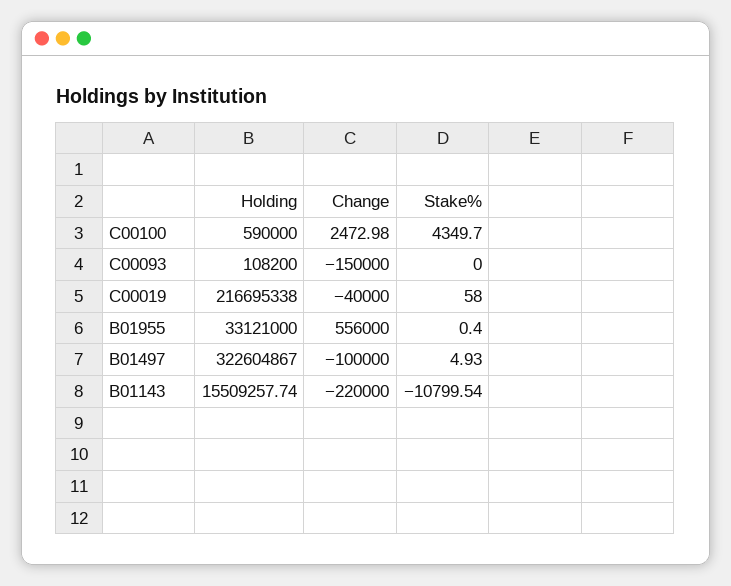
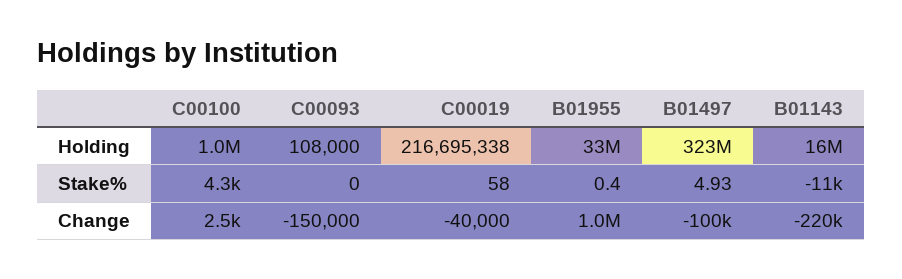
Holding, C00100: 590000 -> 1000000
Holding, C00093: 108200 -> 108000
Change, B01955: 556000 -> 1000000

